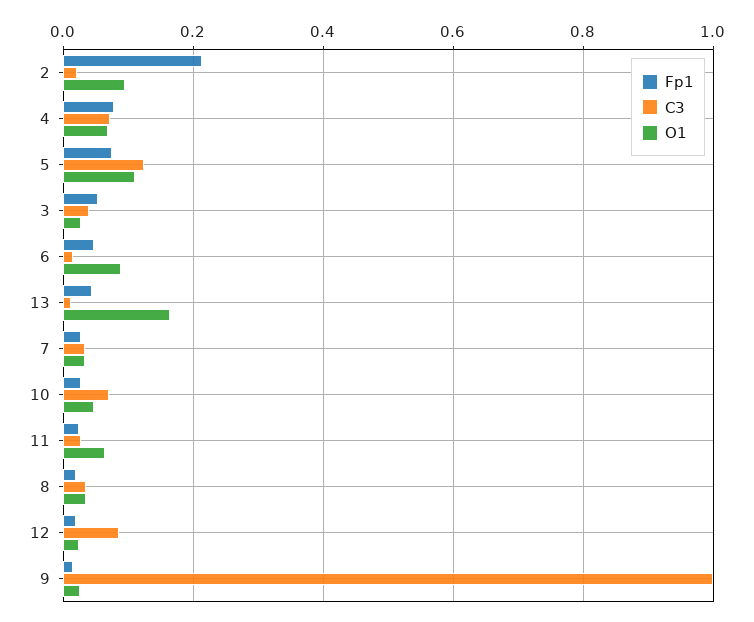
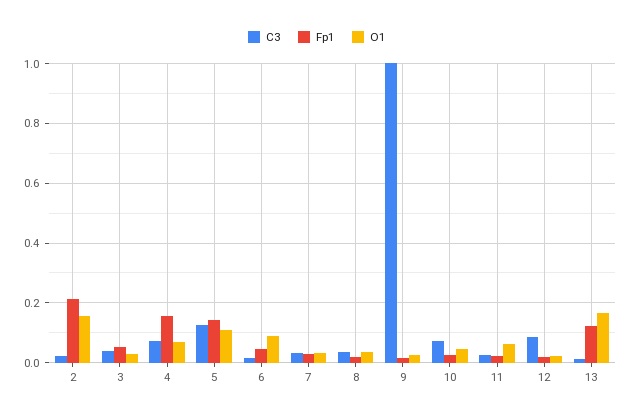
O1, 2: 0.1 -> 0.15
Fp1, 4: 0.08 -> 0.15
Fp1, 5: 0.08 -> 0.15
Fp1, 13: 0.04 -> 0.125

